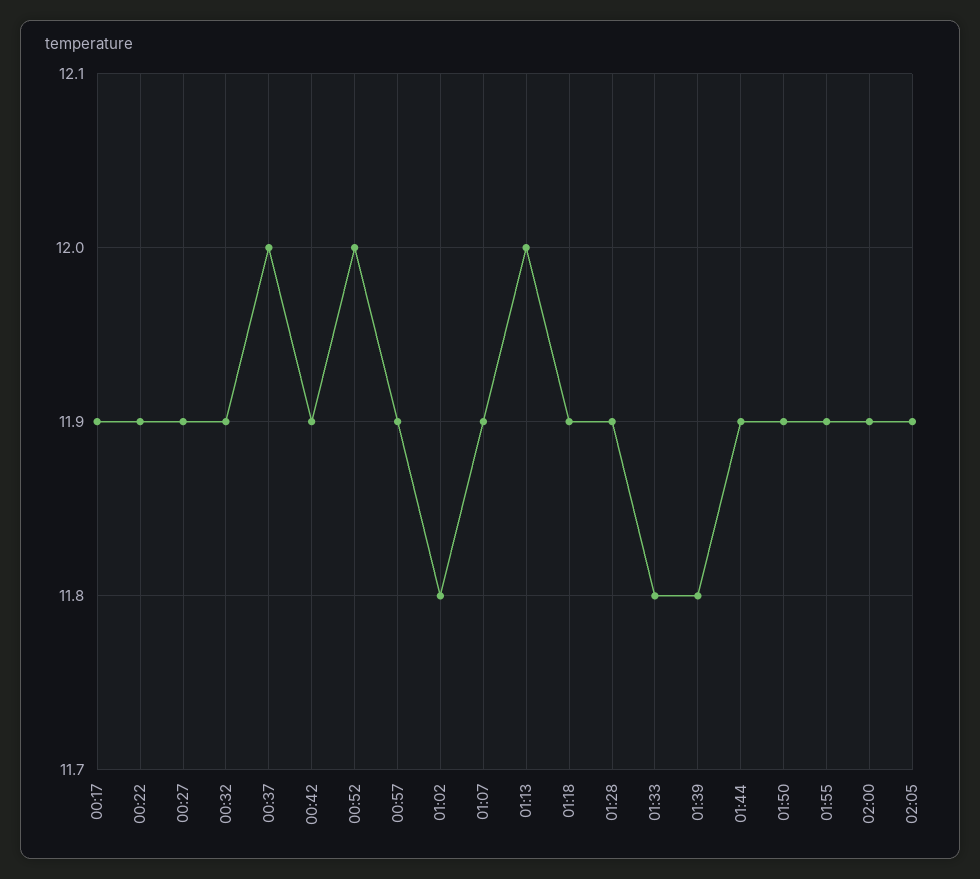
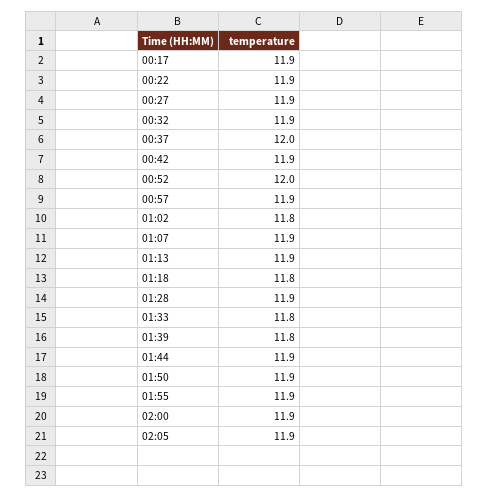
01:13: 12 -> 11.9
01:18: 11.9 -> 11.8

